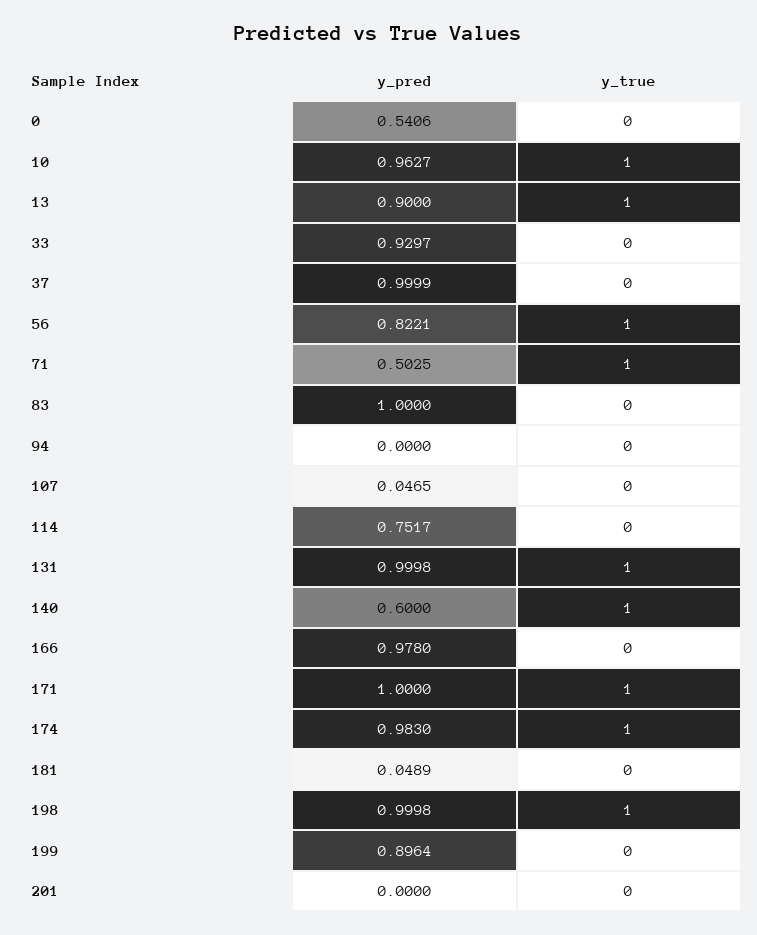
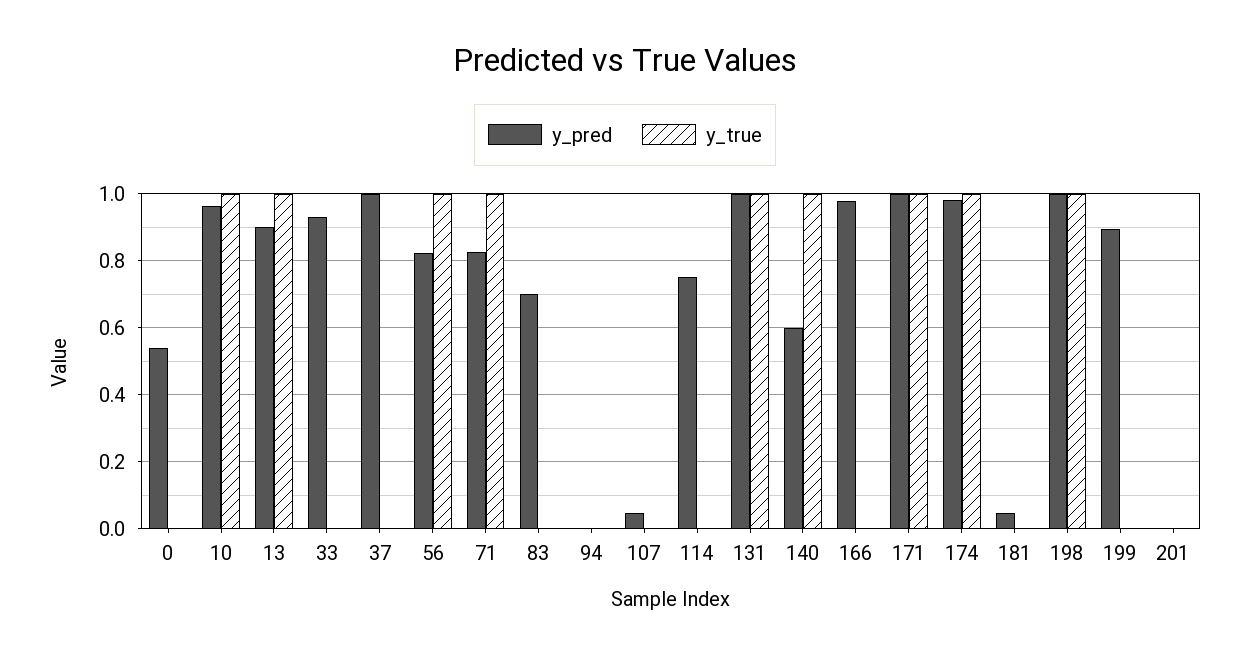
y_pred, 71: 0.5025 -> 0.82
y_pred, 83: 1 -> 0.7

